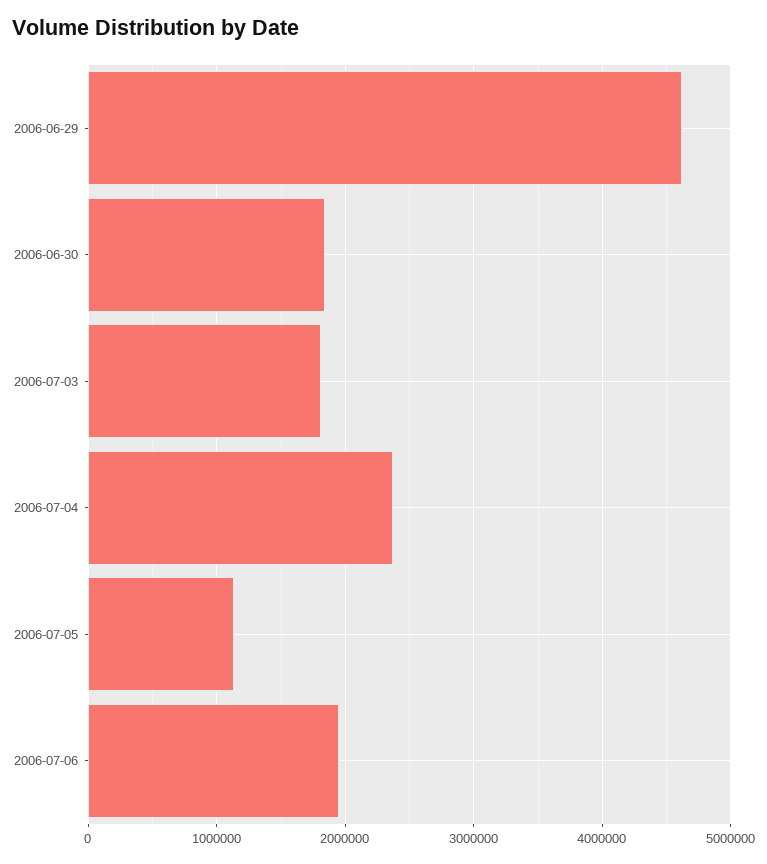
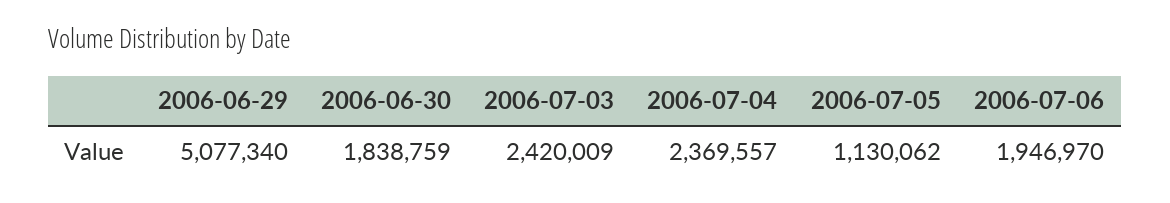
2006-06-29: 4600000 -> 5077340
2006-07-03: 1800000 -> 2420009

